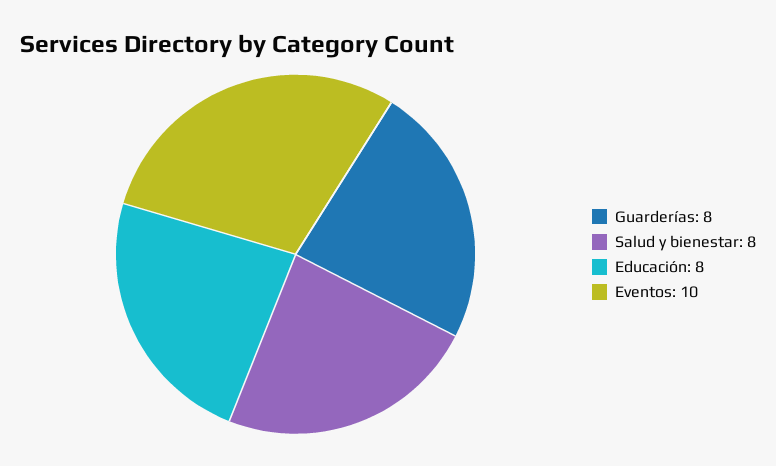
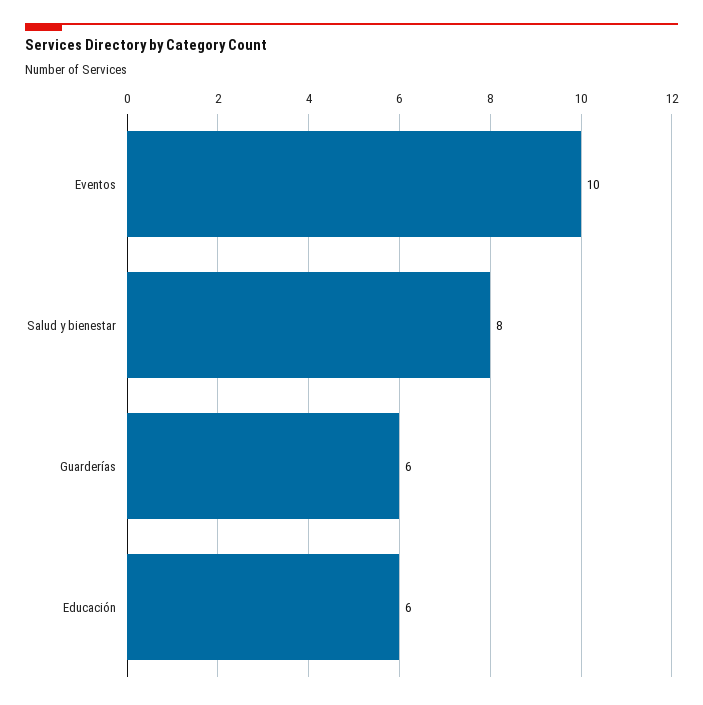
Guarderías: 8 -> 6
Educación: 8 -> 6

